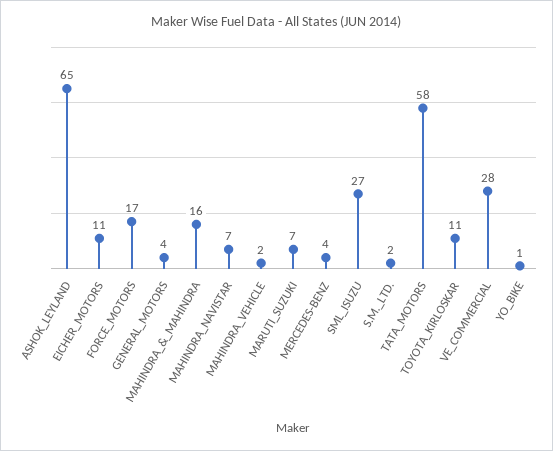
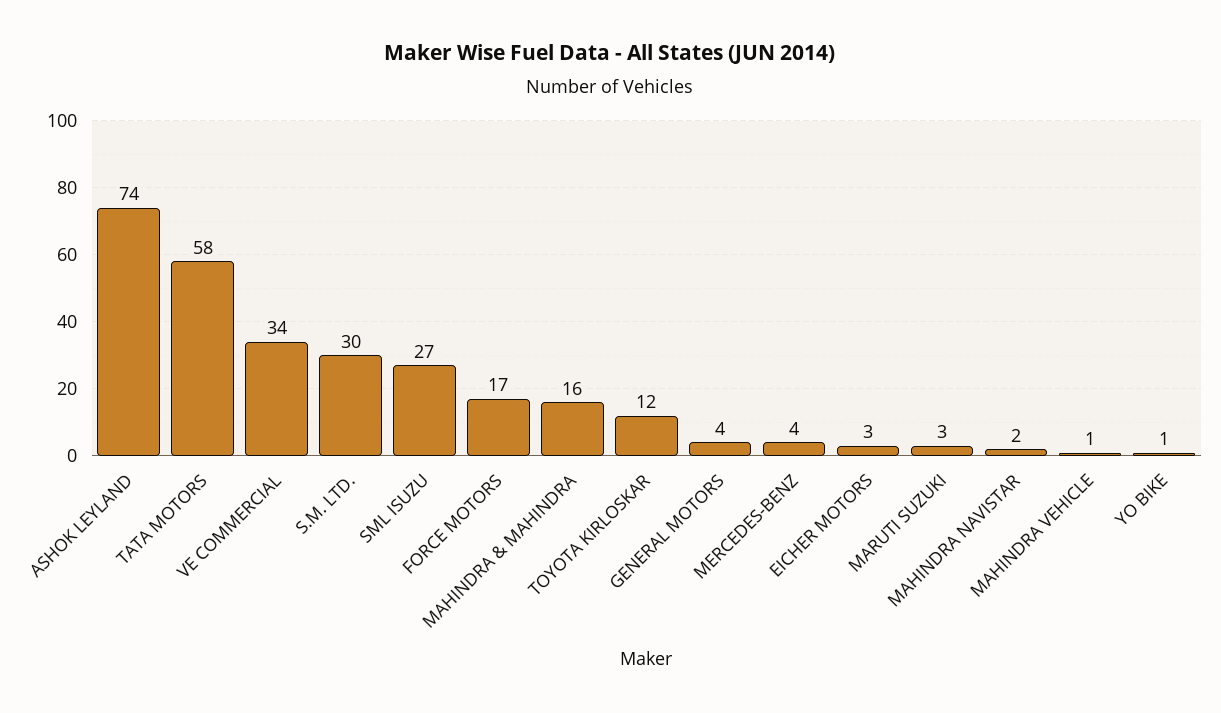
ASHOK_LEYLAND: 65 -> 74
EICHER_MOTORS: 11 -> 3
MAHINDRA_NAVISTAR: 7 -> 2
MAHINDRA_VEHICLE: 2 -> 1
MARUTI_SUZUKI: 7 -> 3
S.M._LTD.: 2 -> 30
TOYOTA_KIRLOSKAR: 11 -> 12
VE_COMMERCIAL: 28 -> 34

